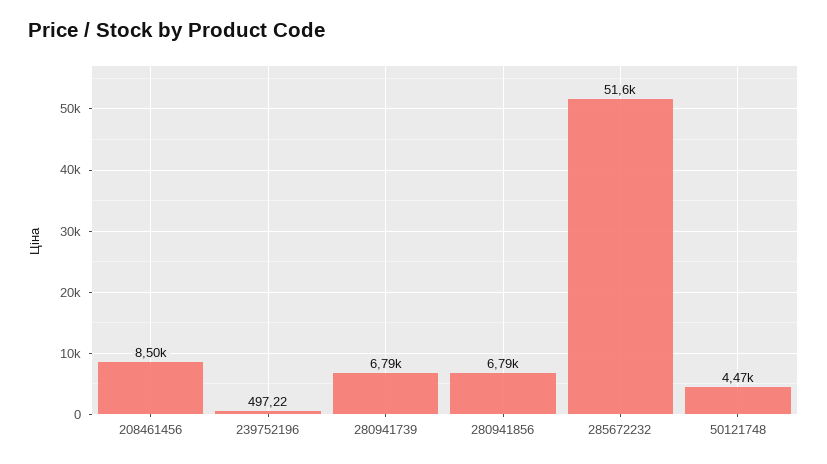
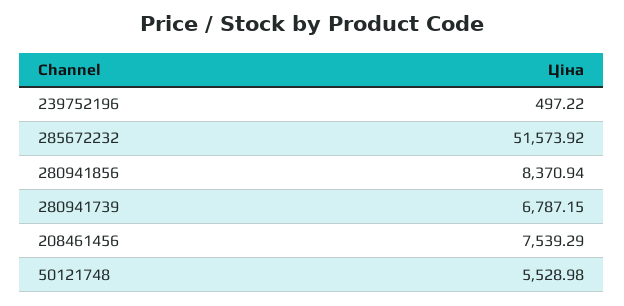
208461456: 8500 -> 7539.29
280941856: 6790 -> 8370.94
50121748: 4470 -> 5528.98

